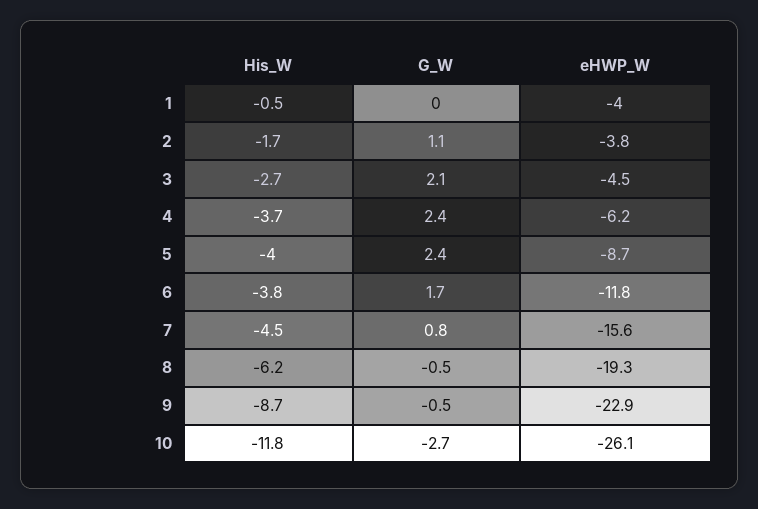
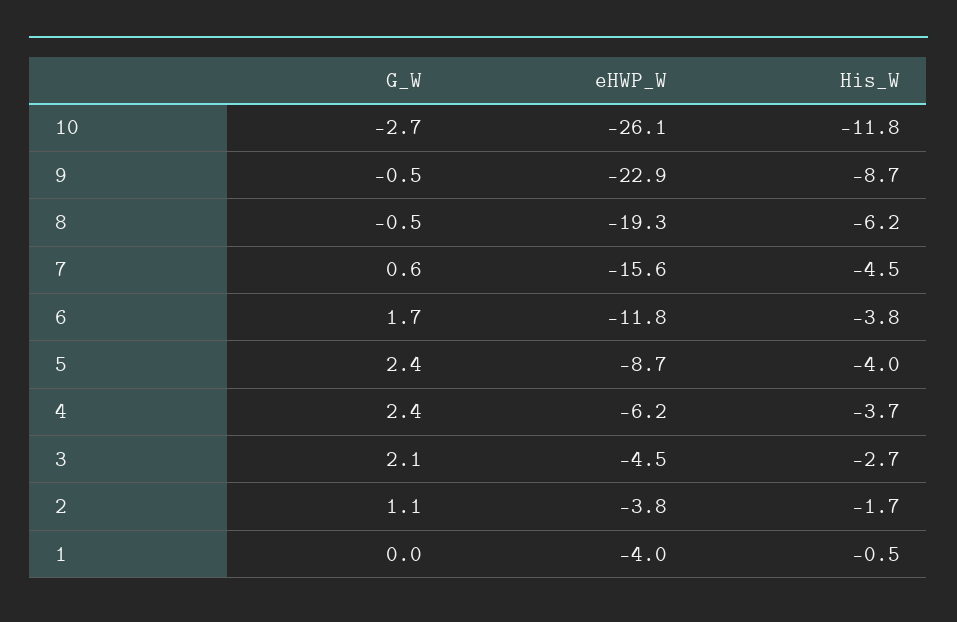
G_W, 7: 0.8 -> 0.6

